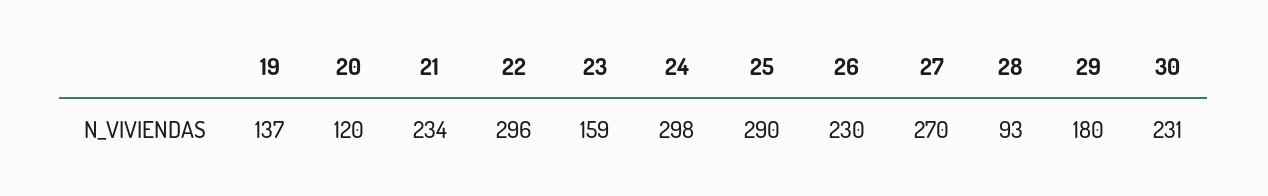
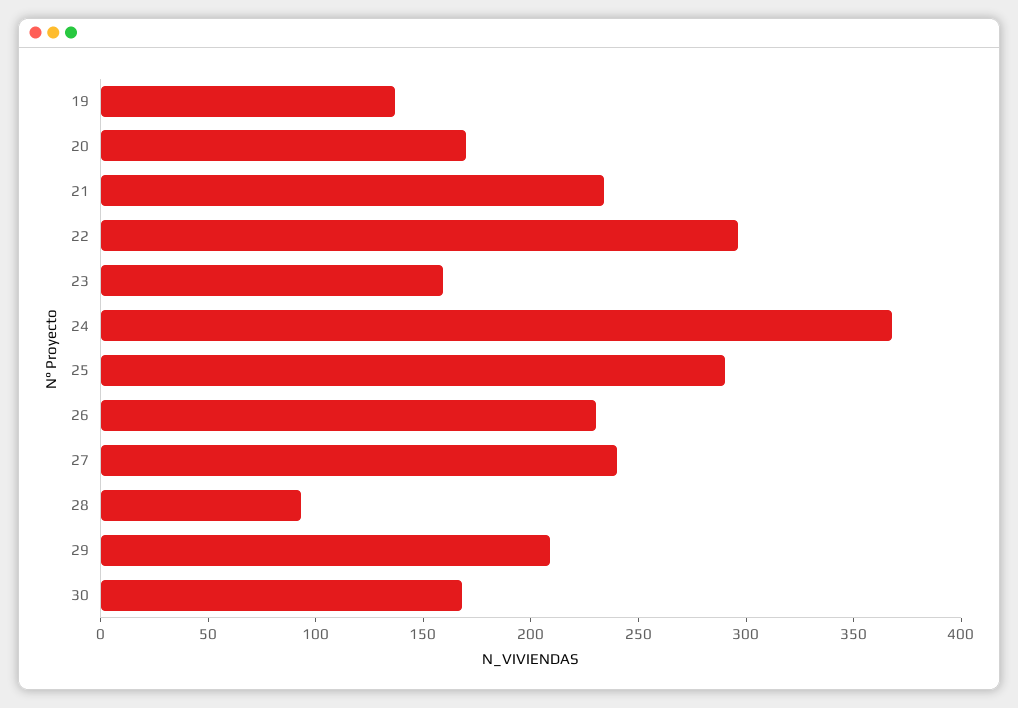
20: 120 -> 170
24: 298 -> 370
27: 270 -> 240
29: 180 -> 210
30: 231 -> 170

